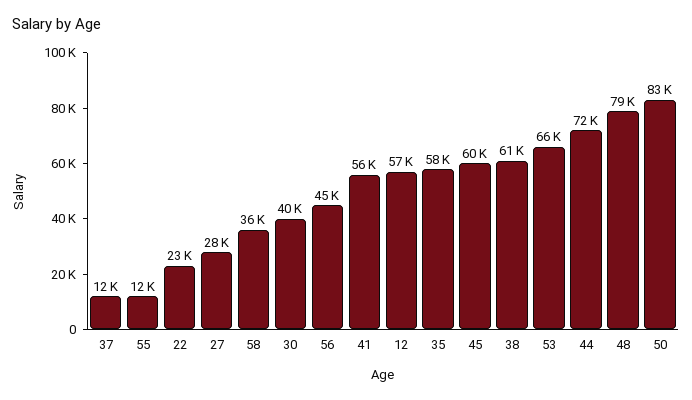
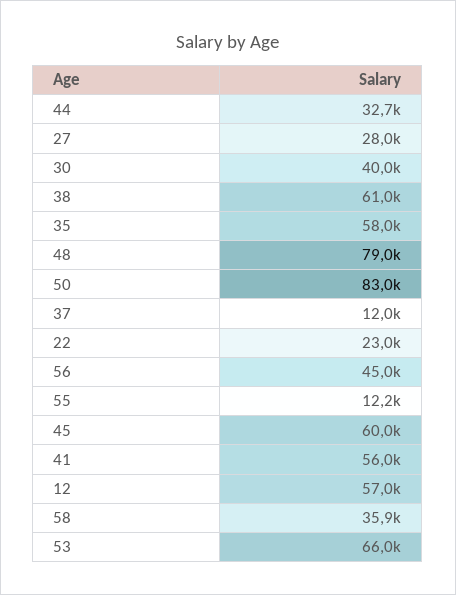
44: 72000 -> 32700

